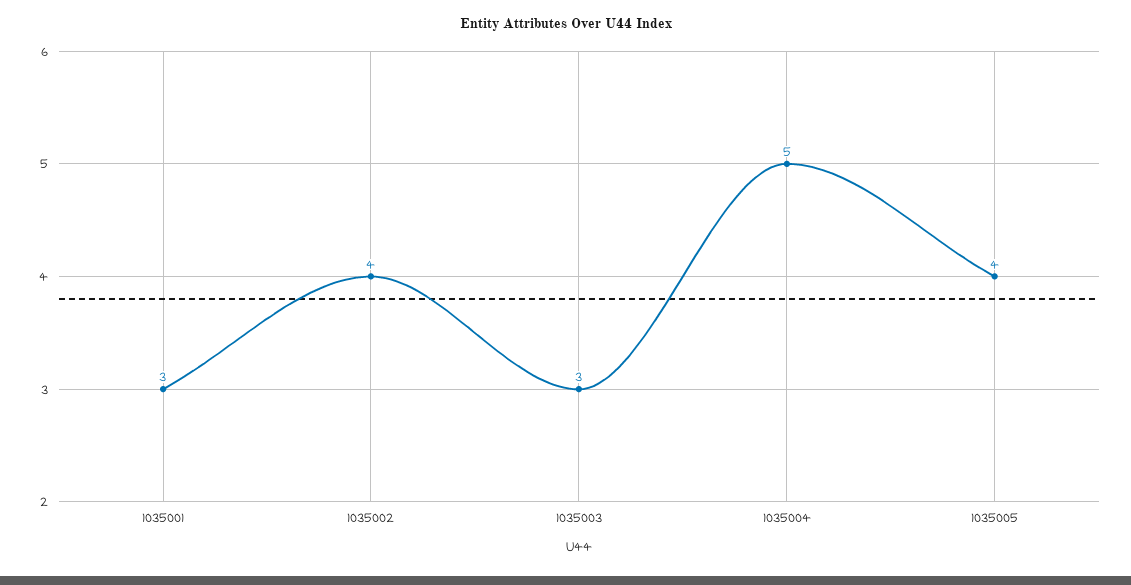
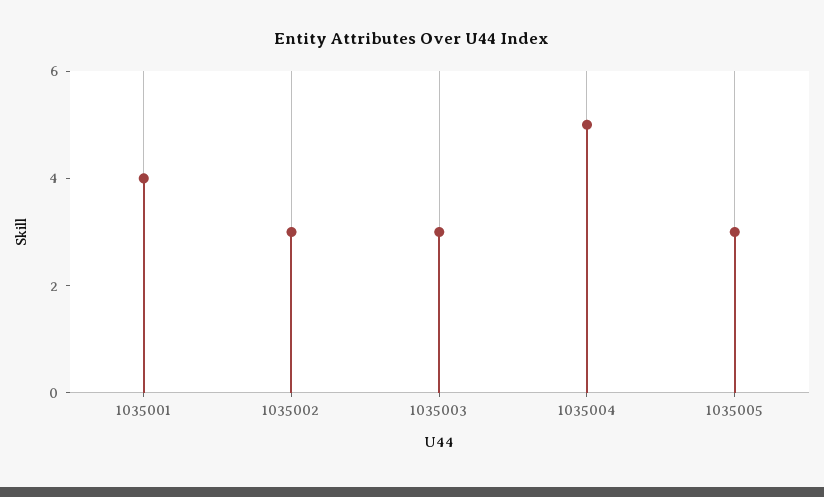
1035001: 3 -> 4
1035002: 4 -> 3
1035005: 4 -> 3

